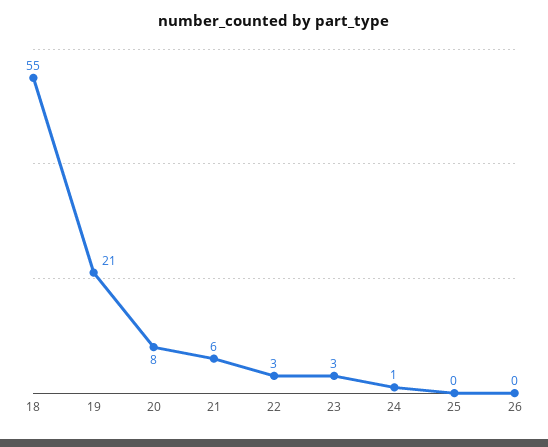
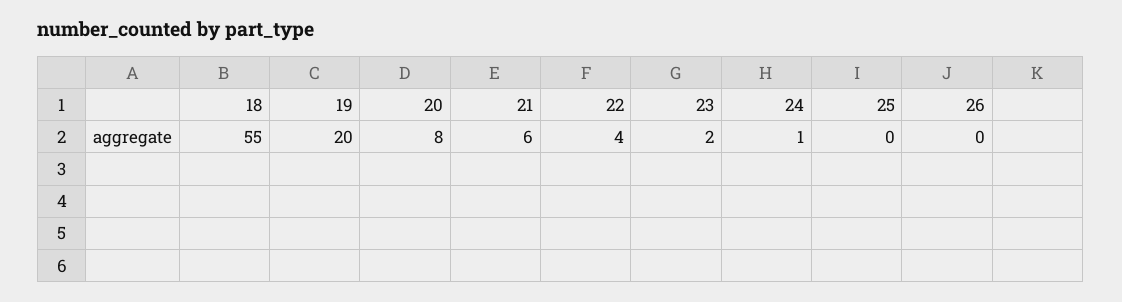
19: 21 -> 20
22: 3 -> 4
23: 3 -> 2

